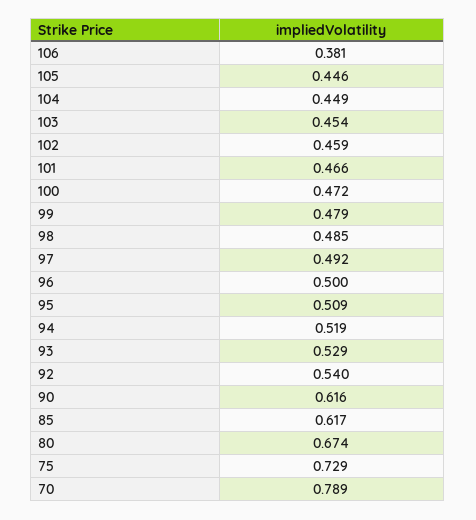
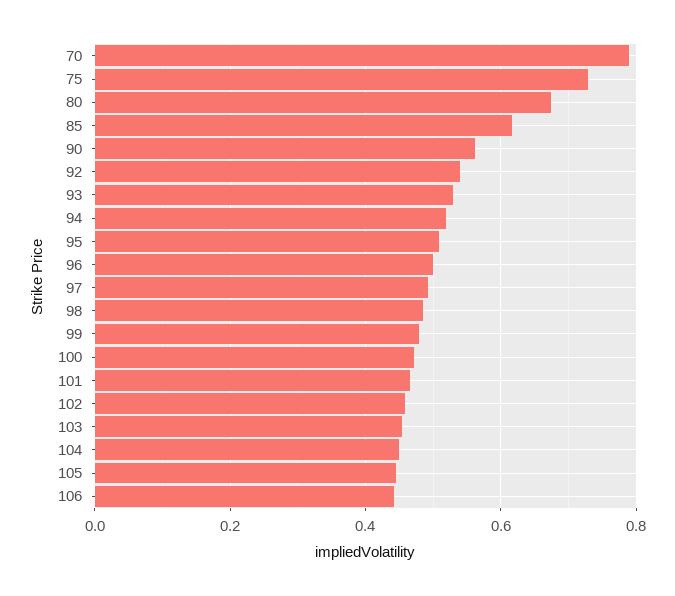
106: 0.381 -> 0.44
90: 0.616 -> 0.56

